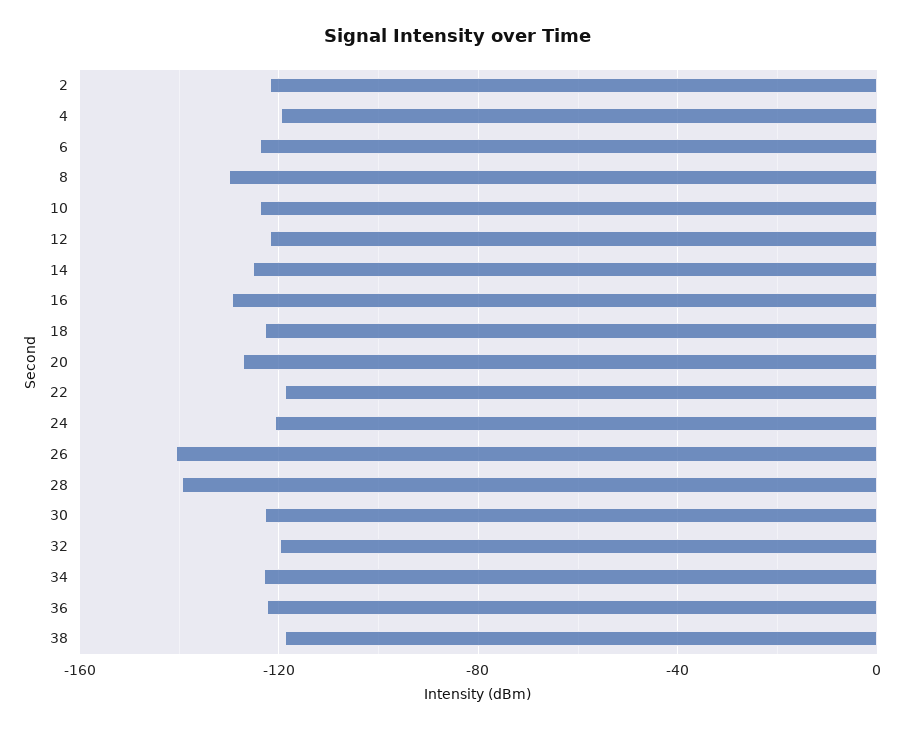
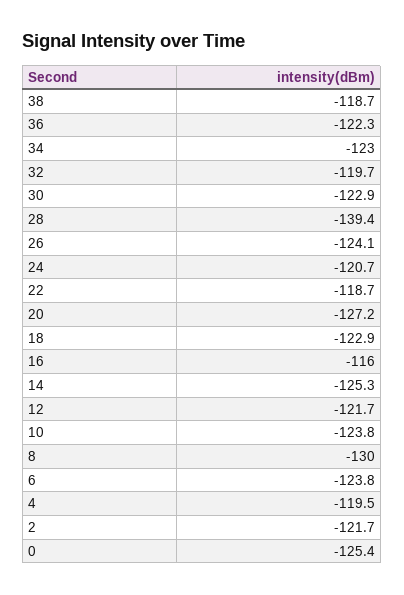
16: -130 -> -116
26: -140 -> -124.1
0: none -> -125.4

